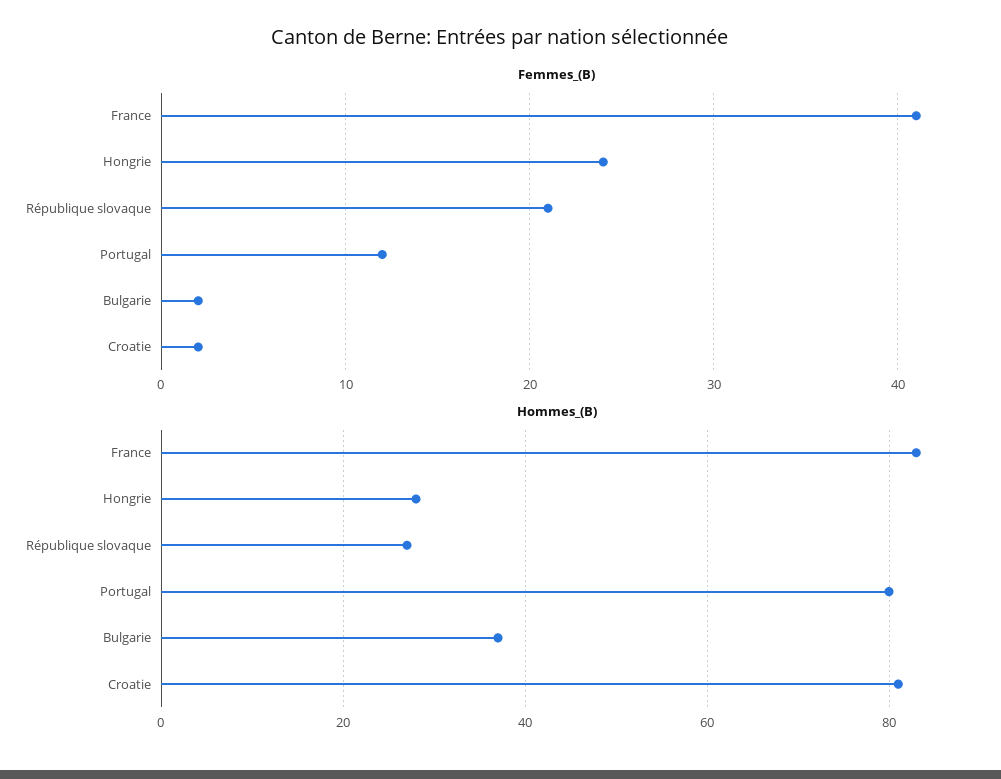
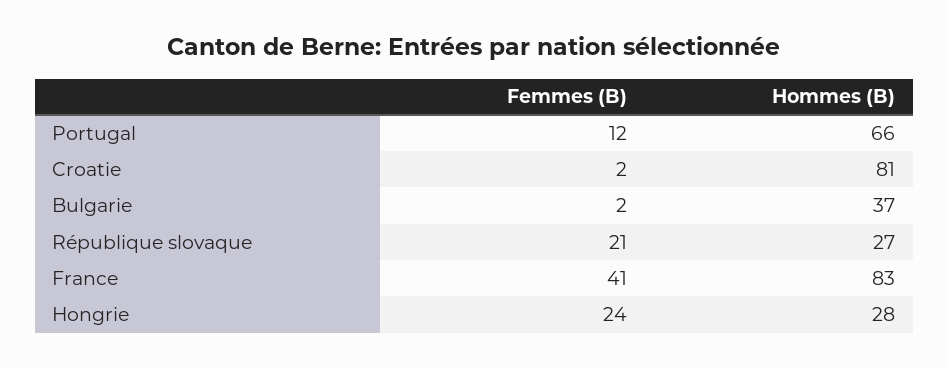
Hommes_(B), Portugal: 80 -> 66

